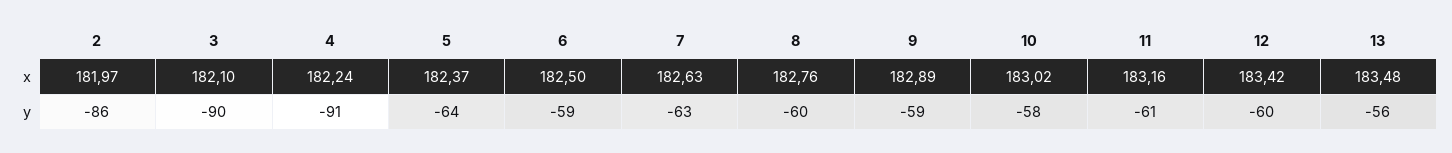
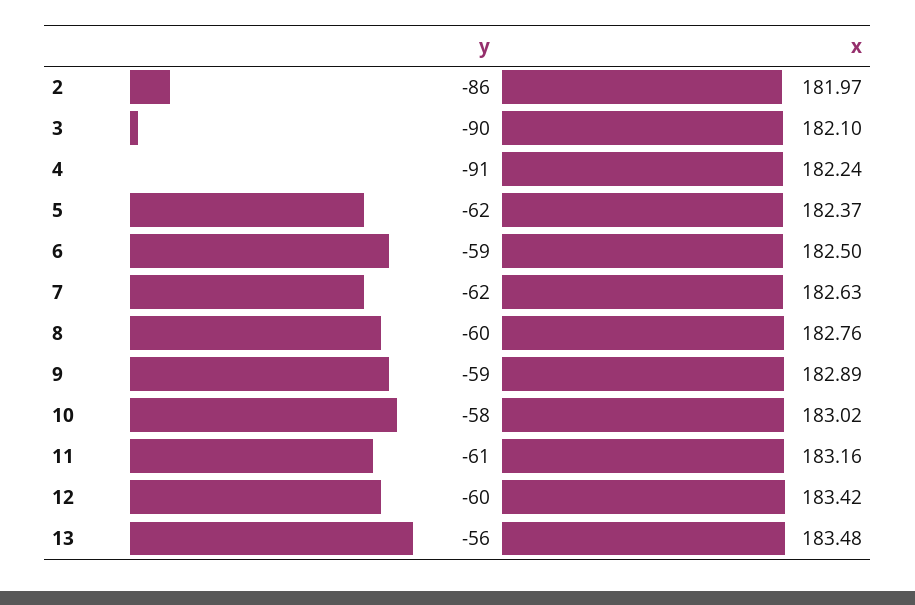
5, y: -64 -> -62
7, y: -63 -> -62

